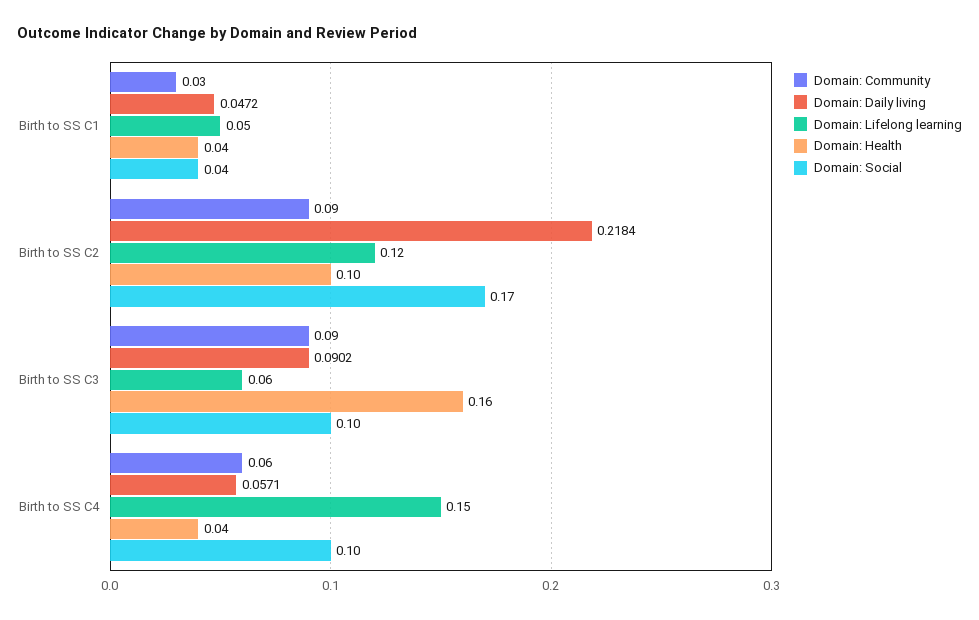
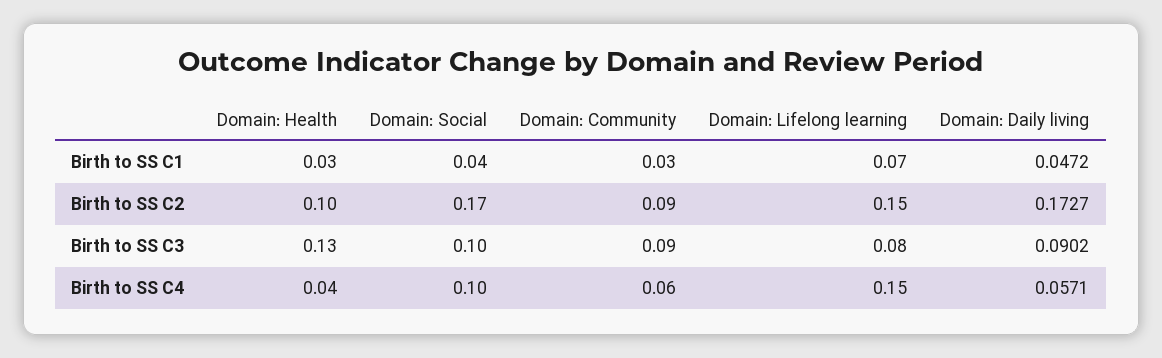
Domain: Lifelong learning, Birth to SS C1: 0.05 -> 0.07
Domain: Health, Birth to SS C1: 0.04 -> 0.03
Domain: Daily living, Birth to SS C2: 0.2184 -> 0.1727
Domain: Lifelong learning, Birth to SS C2: 0.12 -> 0.15
Domain: Lifelong learning, Birth to SS C3: 0.06 -> 0.08
Domain: Health, Birth to SS C3: 0.16 -> 0.13

